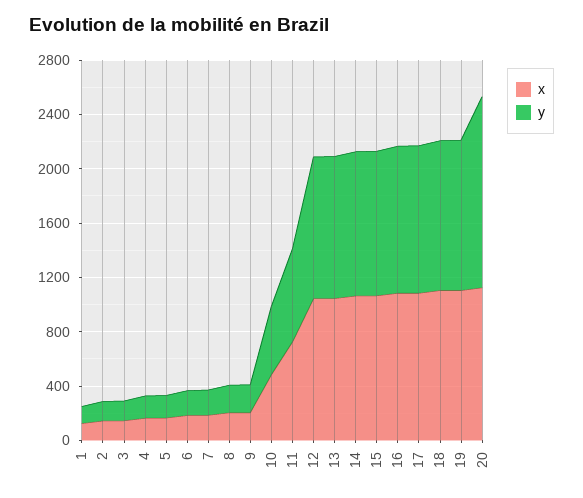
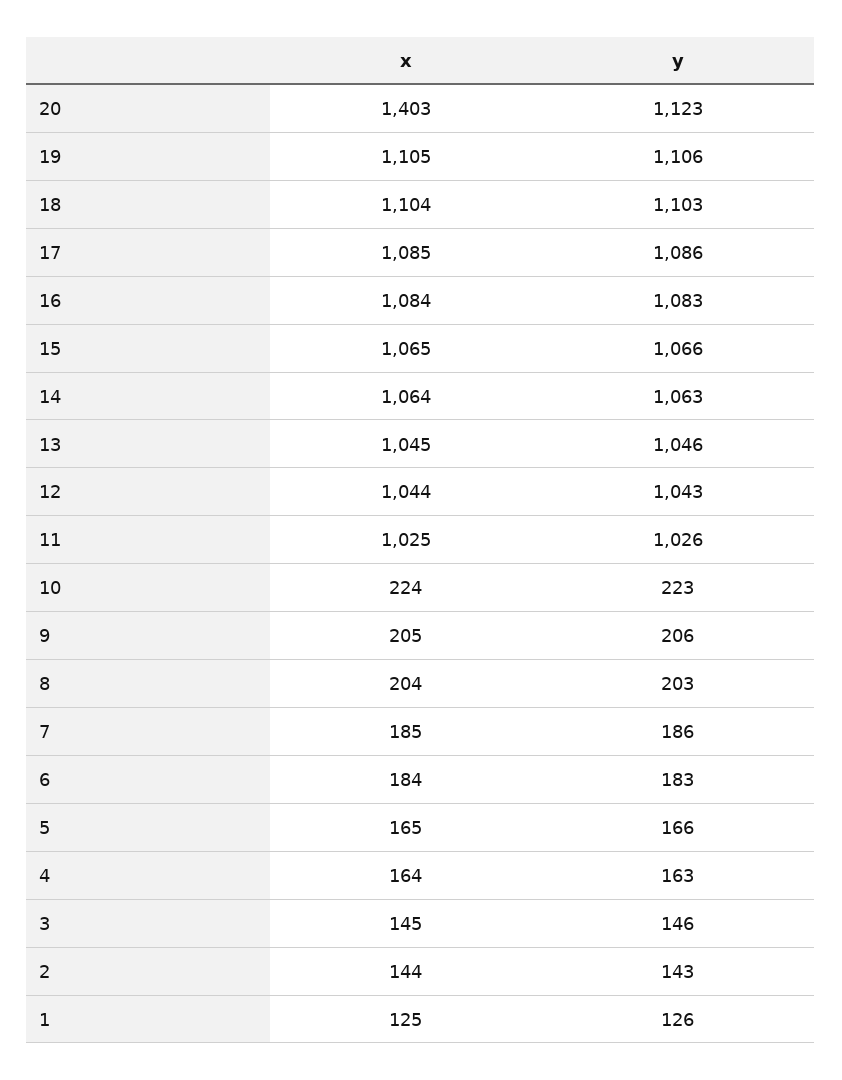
x, 10: 500 -> 224
y, 10: 500 -> 223
x, 11: 700 -> 1025
y, 11: 700 -> 1026
x, 20: 1100 -> 1403
y, 20: 1400 -> 1123

